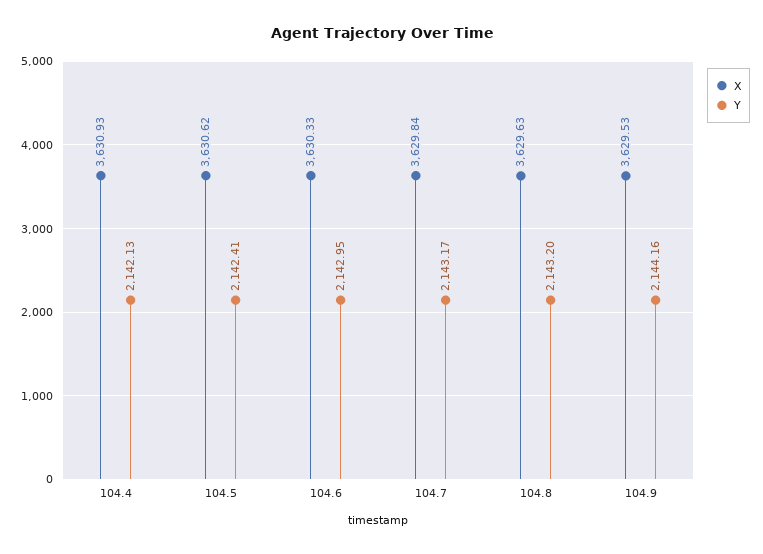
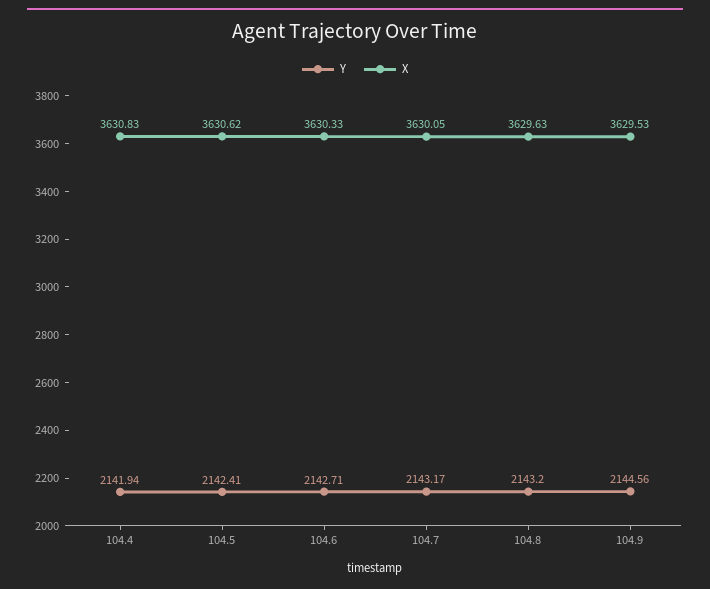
X, 104.4: 3630.93 -> 3630.83
Y, 104.4: 2142.13 -> 2141.94
Y, 104.6: 2142.95 -> 2142.71
X, 104.7: 3629.84 -> 3630.05
Y, 104.9: 2144.16 -> 2144.56

